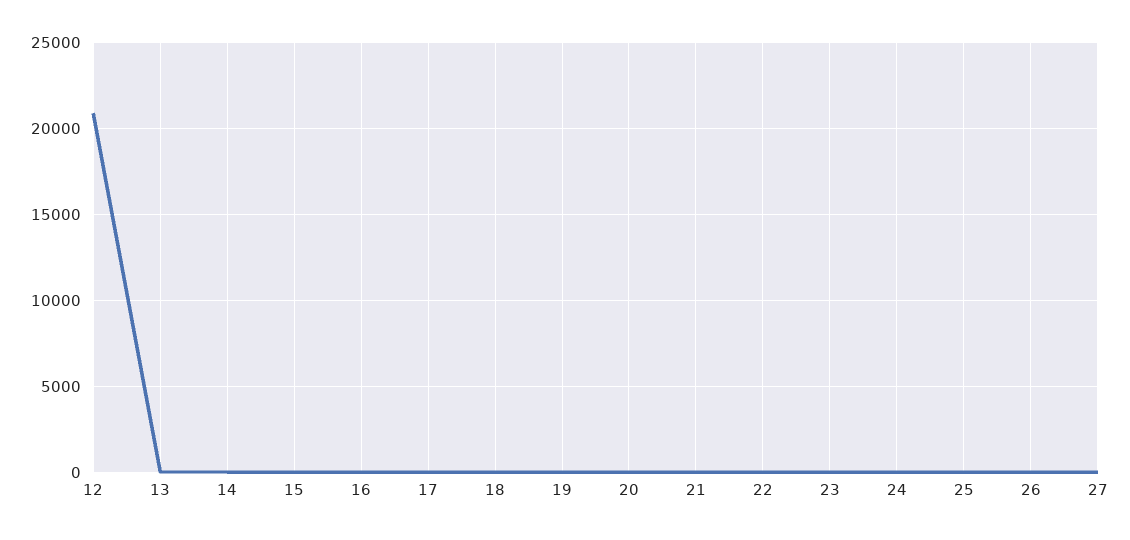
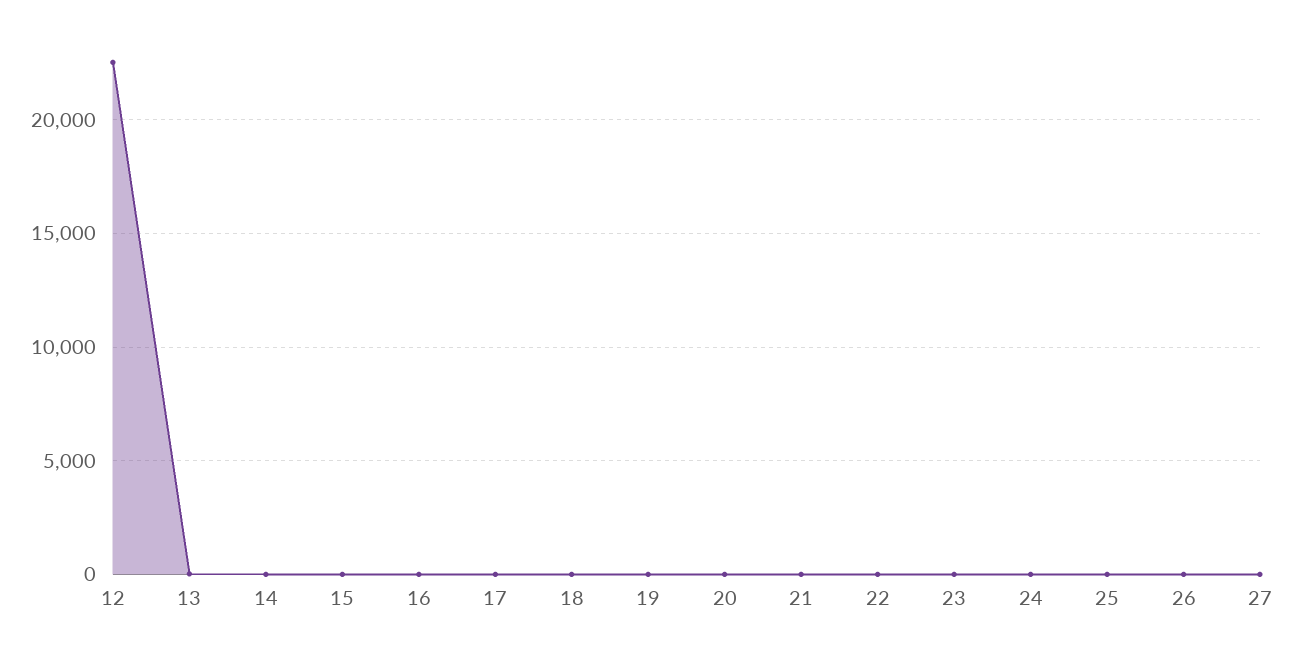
12: 21000 -> 22500

